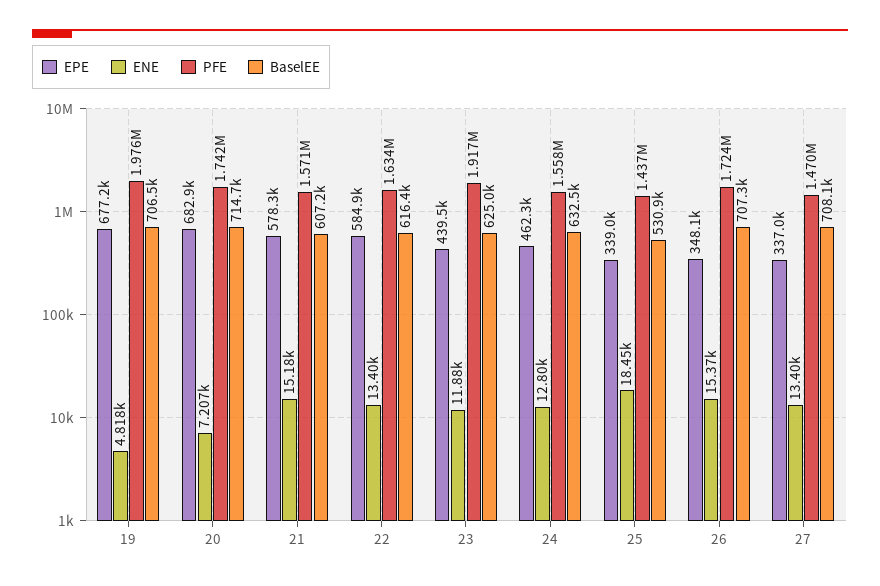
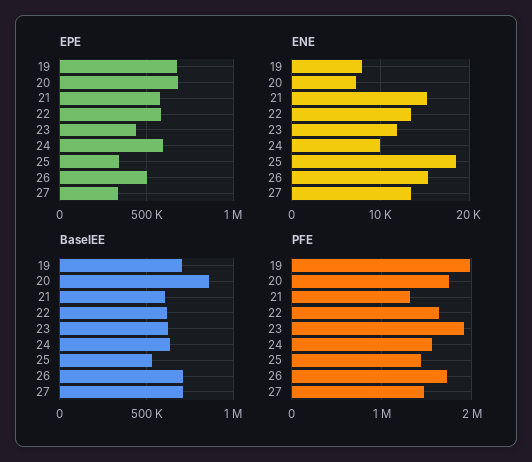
ENE, 19: 4818 -> 8000
BaselEE, 20: 714700 -> 850000
PFE, 21: 1571000 -> 1300000
EPE, 24: 462300 -> 600000
ENE, 24: 12800 -> 10000
EPE, 26: 348100 -> 500000

